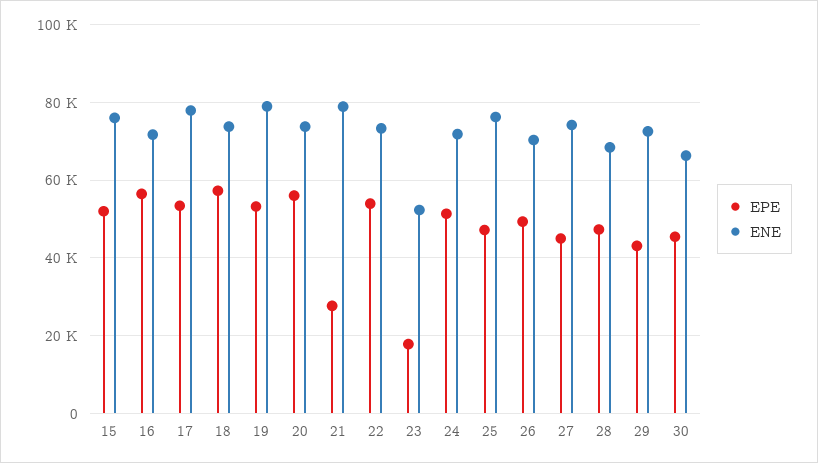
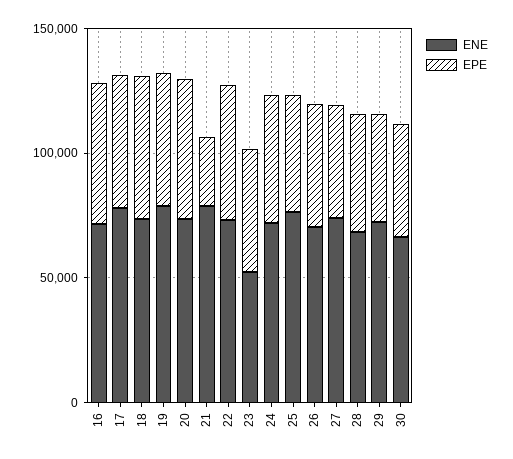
EPE, 15: 52000 -> none
ENE, 15: 76000 -> none
EPE, 23: 18000 -> 50000

